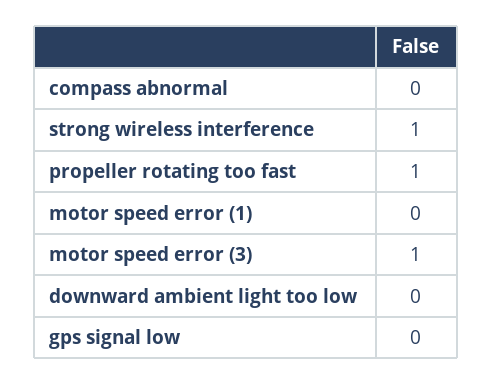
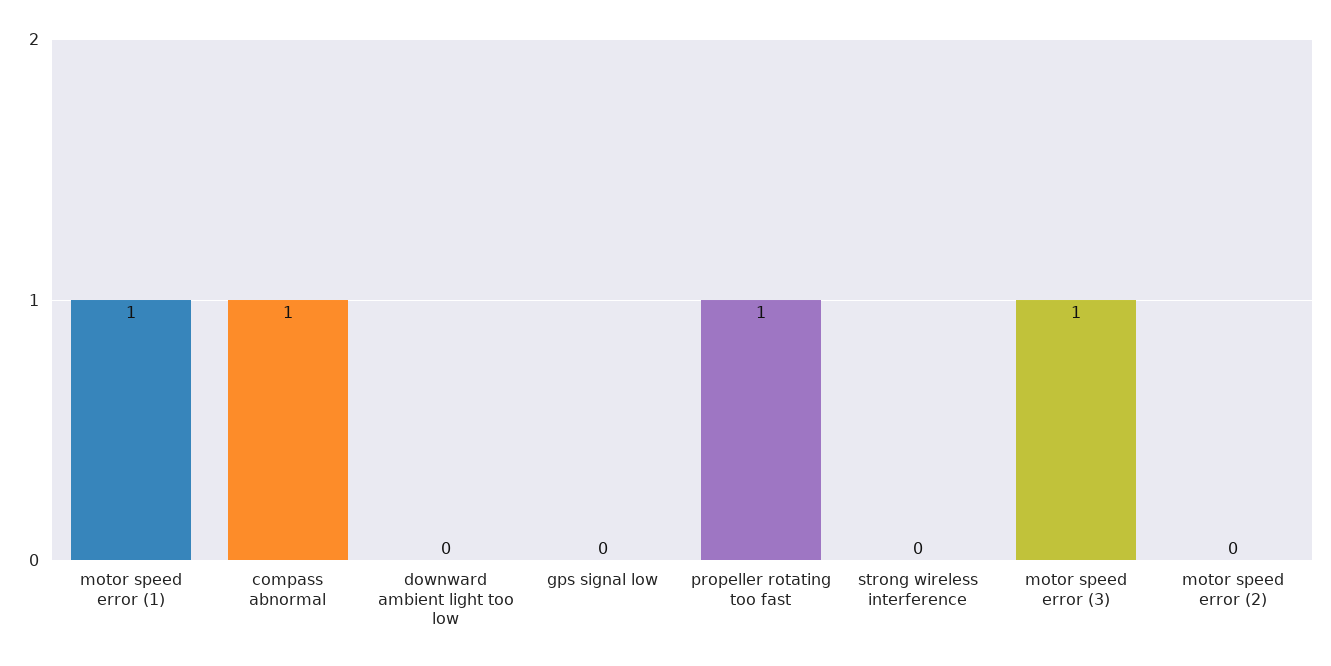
compass abnormal: 0 -> 1
strong wireless interference: 1 -> 0
motor speed error (1): 0 -> 1
motor speed error (2): none -> 0

